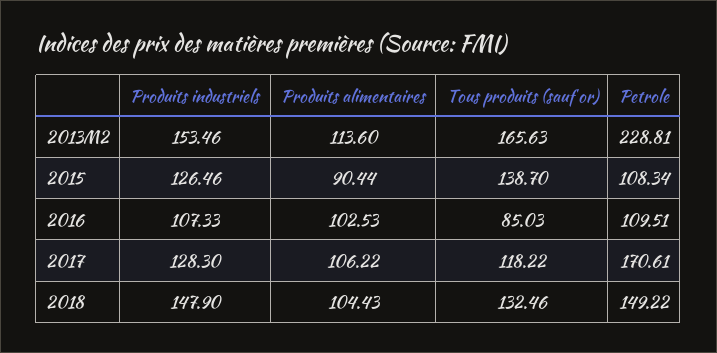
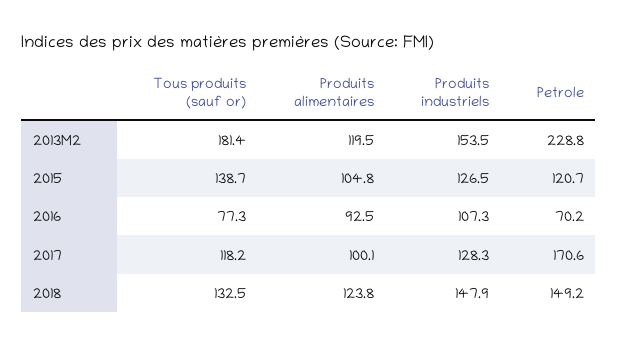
Produits alimentaires, 2013M2: 113.6 -> 119.5
Tous produits (sauf or), 2013M2: 165.63 -> 181.4
Produits alimentaires, 2015: 90.44 -> 104.8
Petrole, 2015: 108.34 -> 120.7
Produits alimentaires, 2016: 102.53 -> 92.5
Tous produits (sauf or), 2016: 85.03 -> 77.3
Petrole, 2016: 109.51 -> 70.2
Produits alimentaires, 2017: 106.22 -> 100.1
Produits alimentaires, 2018: 104.43 -> 123.8

